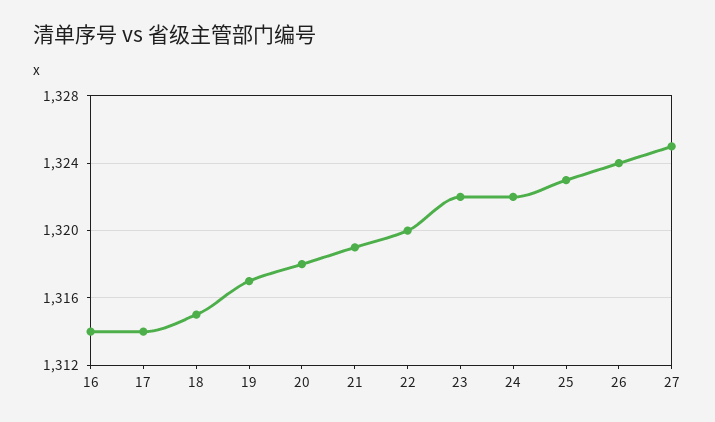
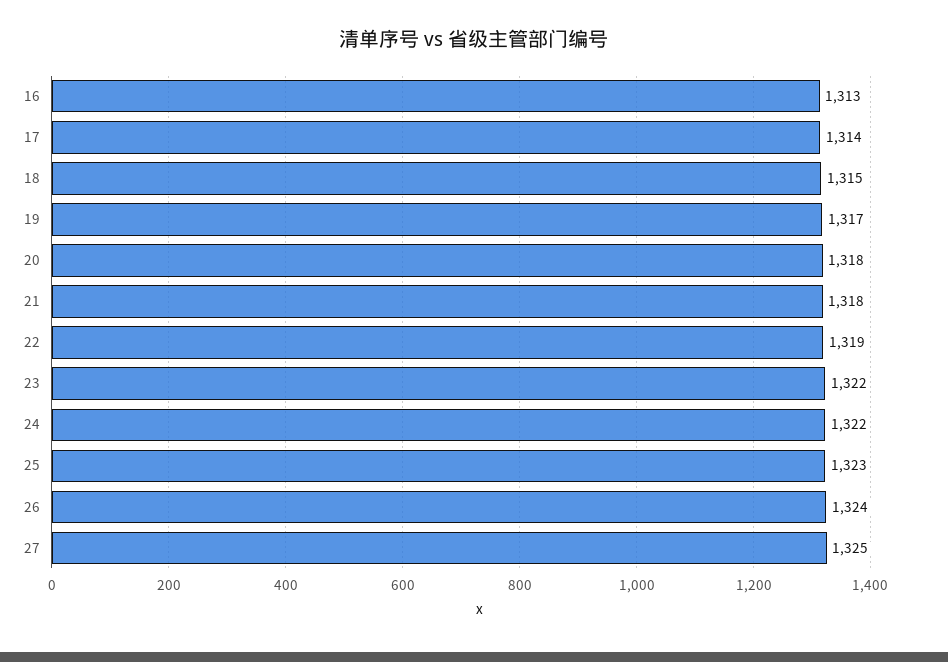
16: 1314 -> 1313
21: 1319 -> 1318
22: 1320 -> 1319

